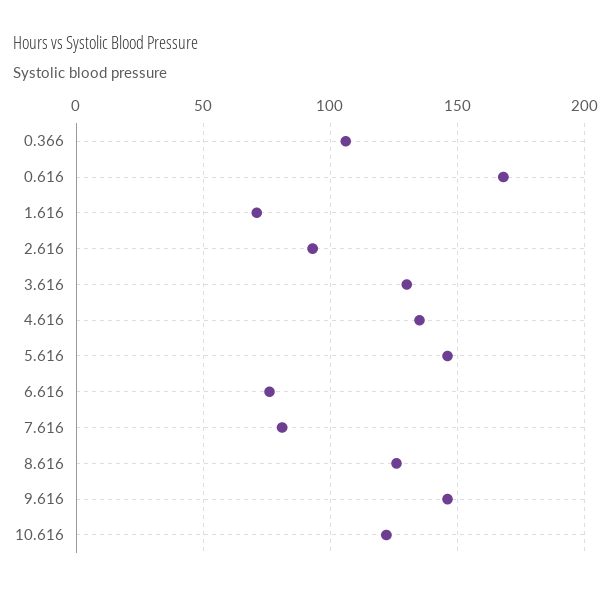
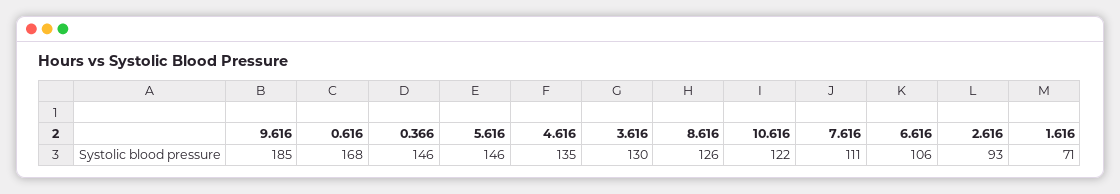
0.366: 105 -> 146
6.616: 75 -> 106
7.616: 80 -> 111
9.616: 145 -> 185

